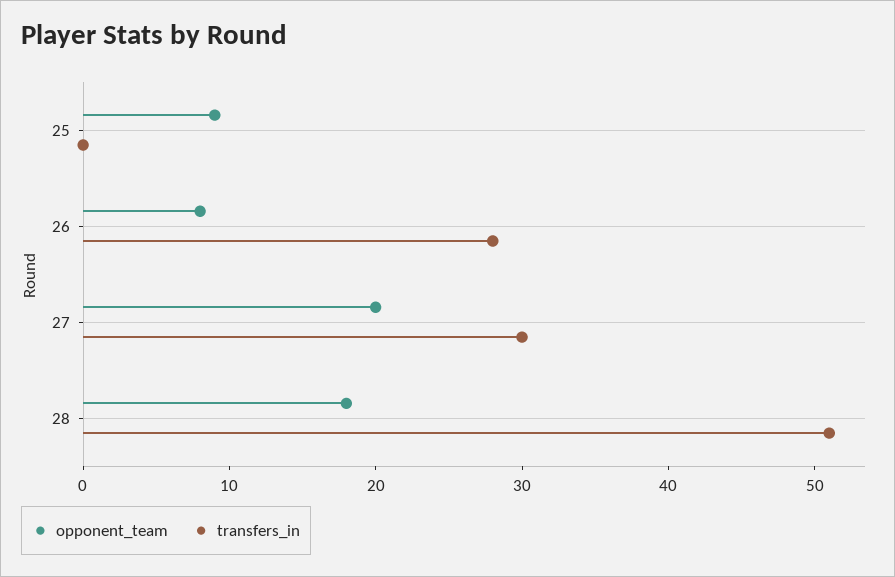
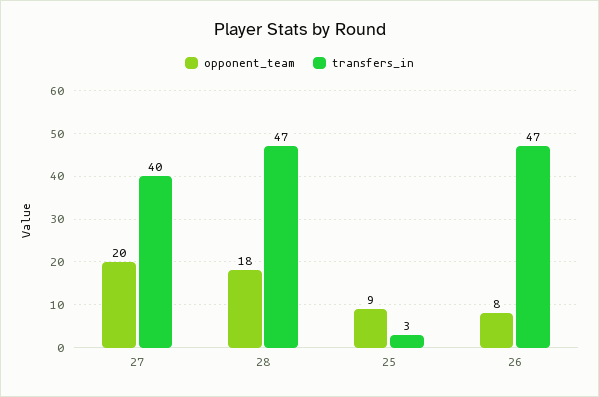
transfers_in, 25: 0 -> 3
transfers_in, 26: 28 -> 47
transfers_in, 27: 30 -> 40
transfers_in, 28: 51 -> 47

